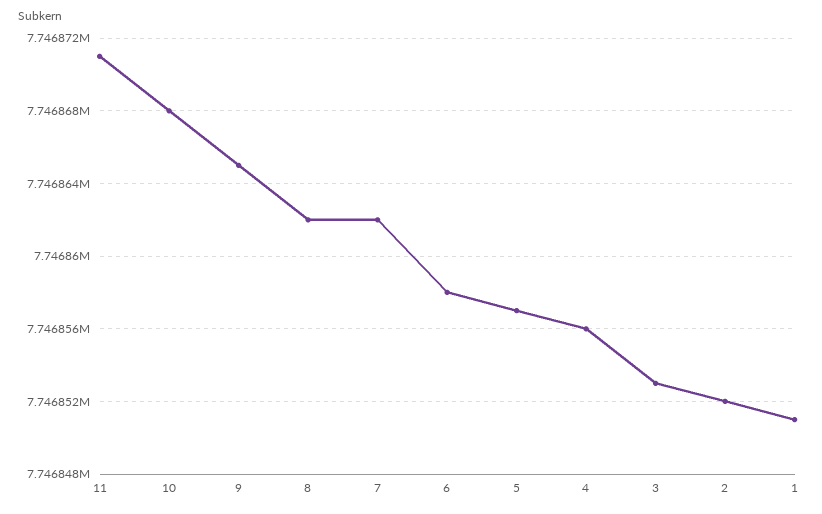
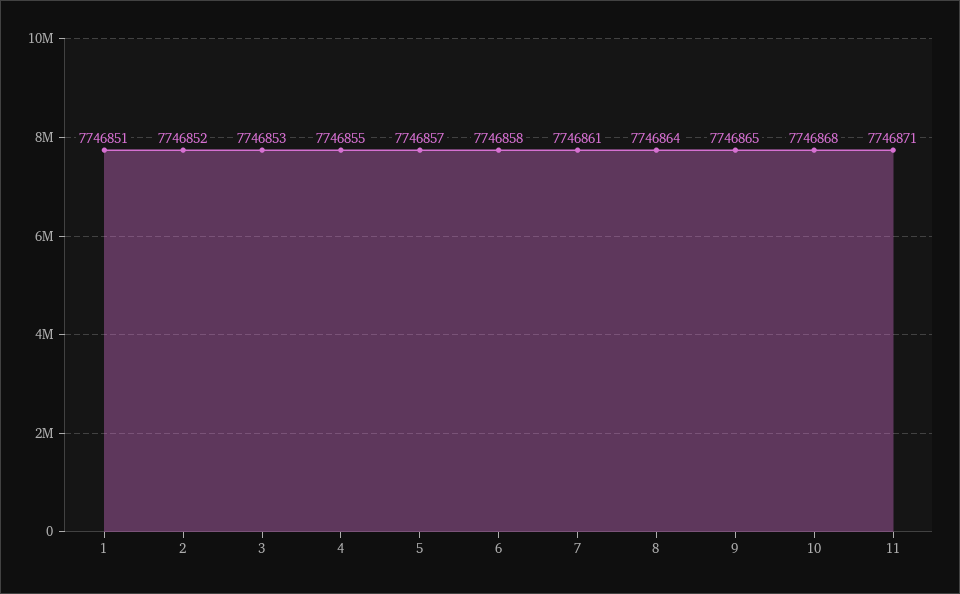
8: 7746862 -> 7746864
7: 7746862 -> 7746861
4: 7746856 -> 7746855

